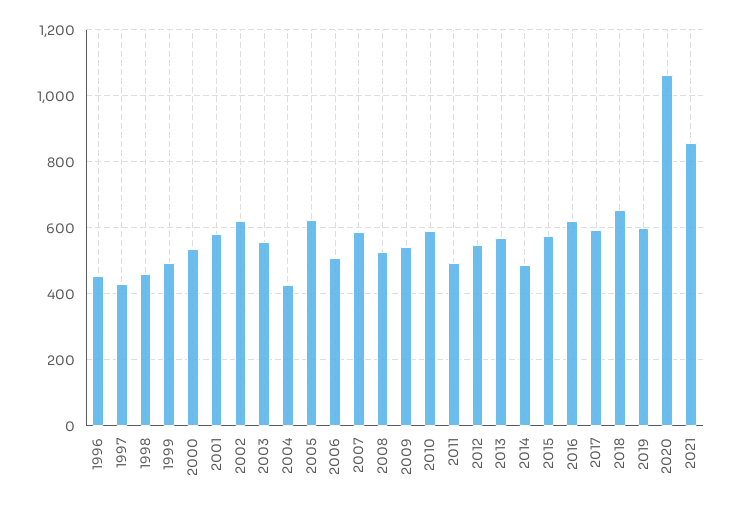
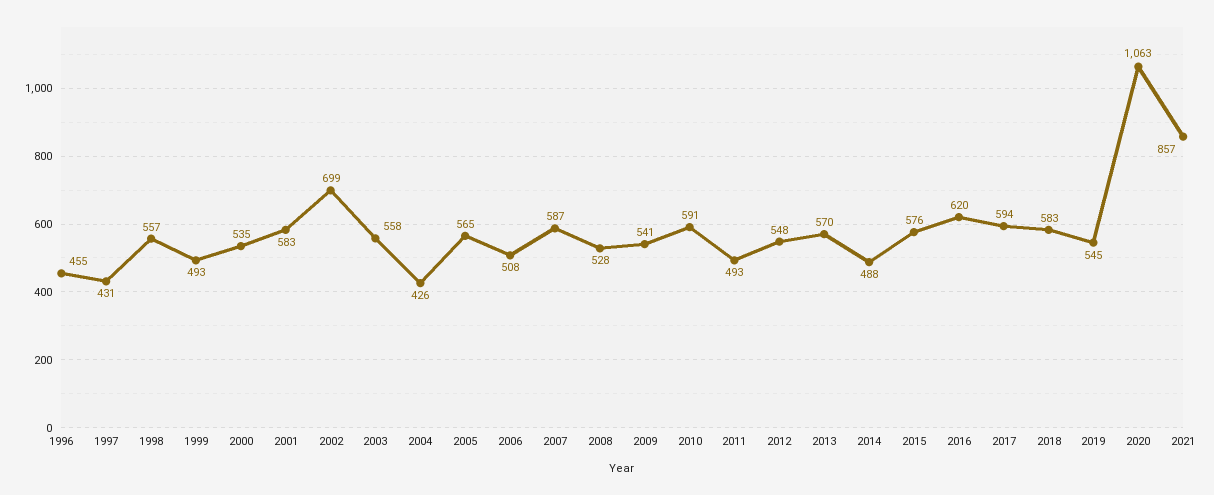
1998: 460 -> 557
2002: 620 -> 699
2005: 620 -> 565
2018: 660 -> 583
2019: 600 -> 545

